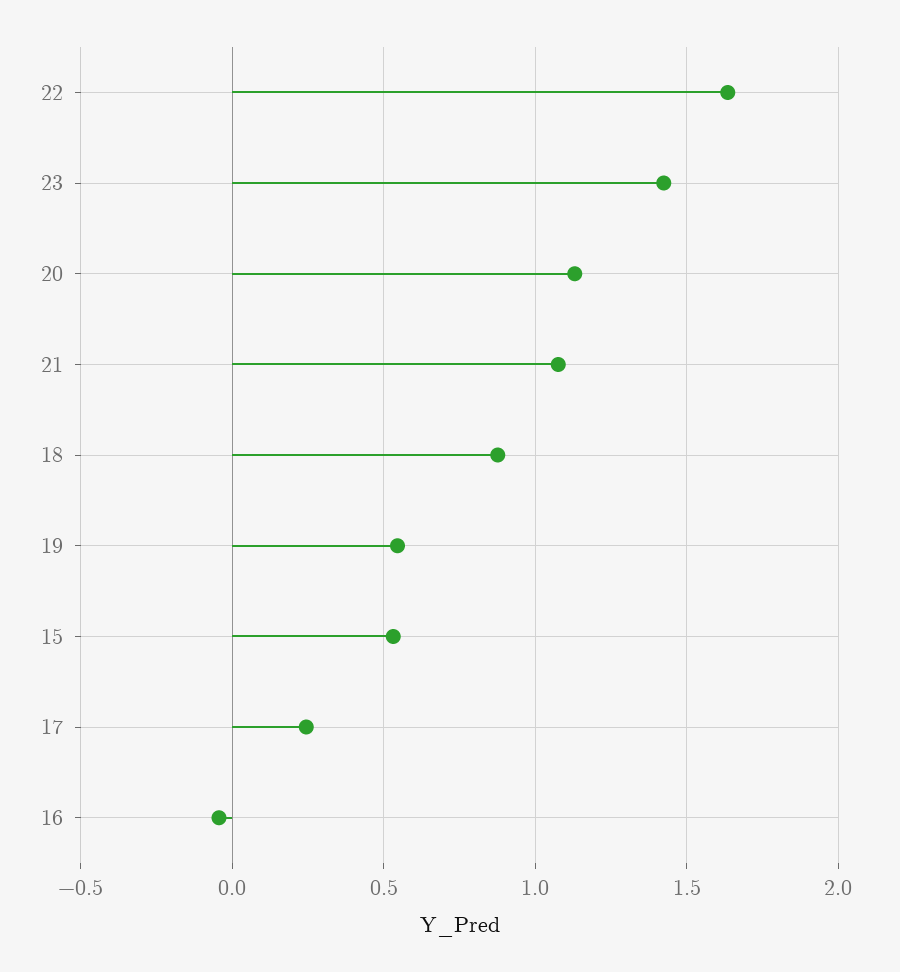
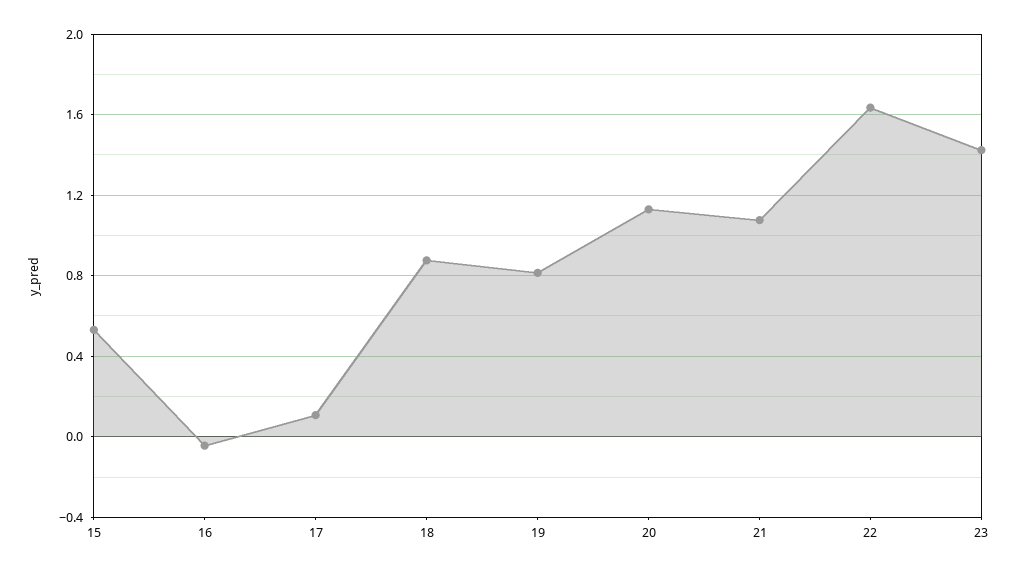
19: 0.55 -> 0.8
17: 0.25 -> 0.1

